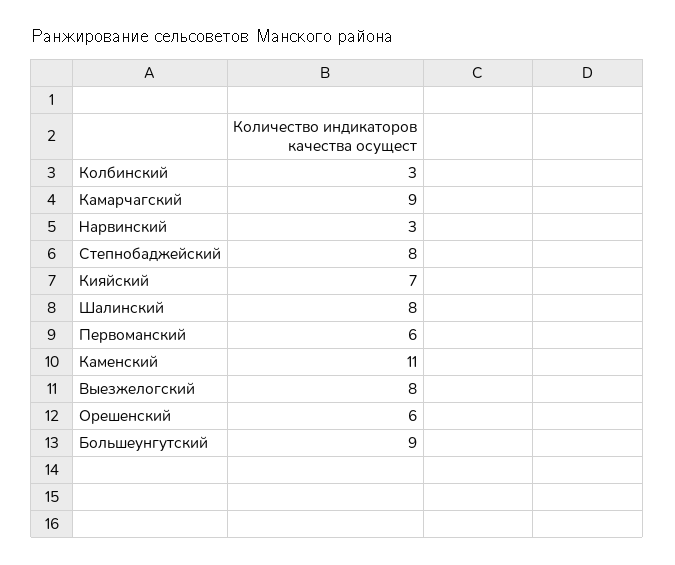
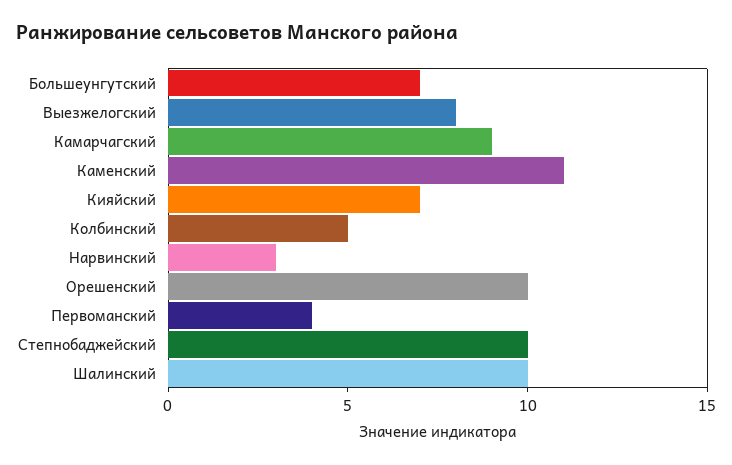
Колбинский: 3 -> 5
Степнобаджейский: 8 -> 10
Шалинский: 8 -> 10
Первоманский: 6 -> 4
Орешенский: 6 -> 10
Большеунгутский: 9 -> 7

